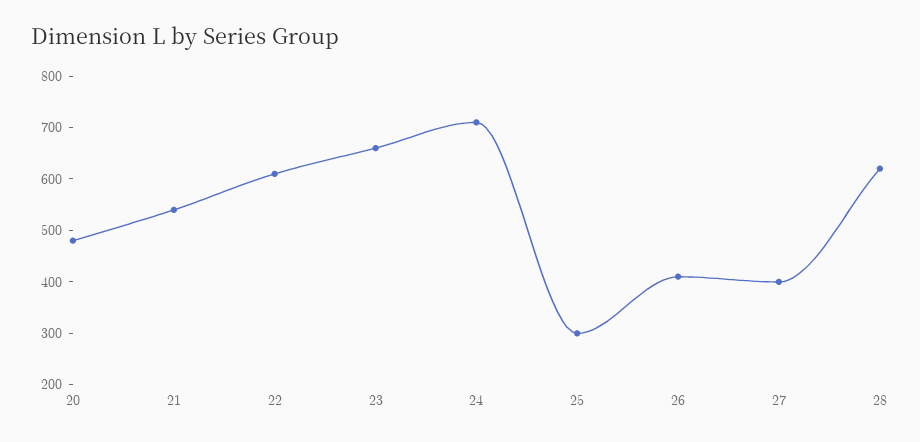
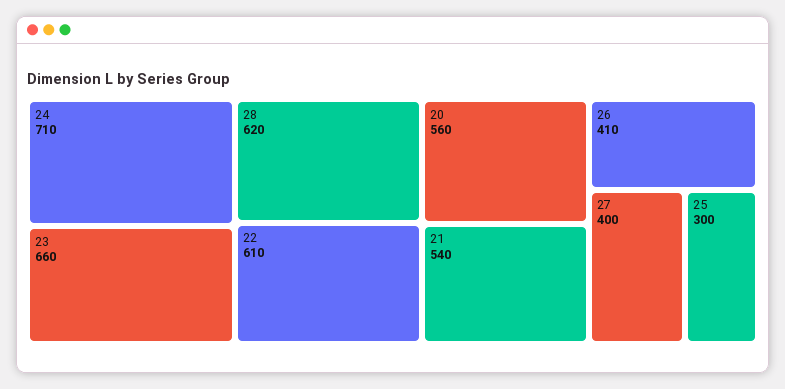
20: 480 -> 560

